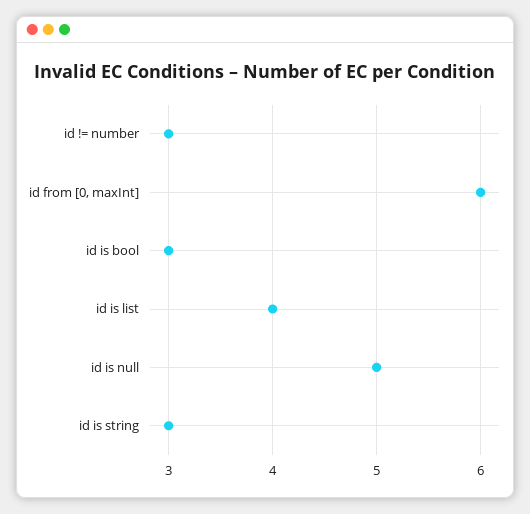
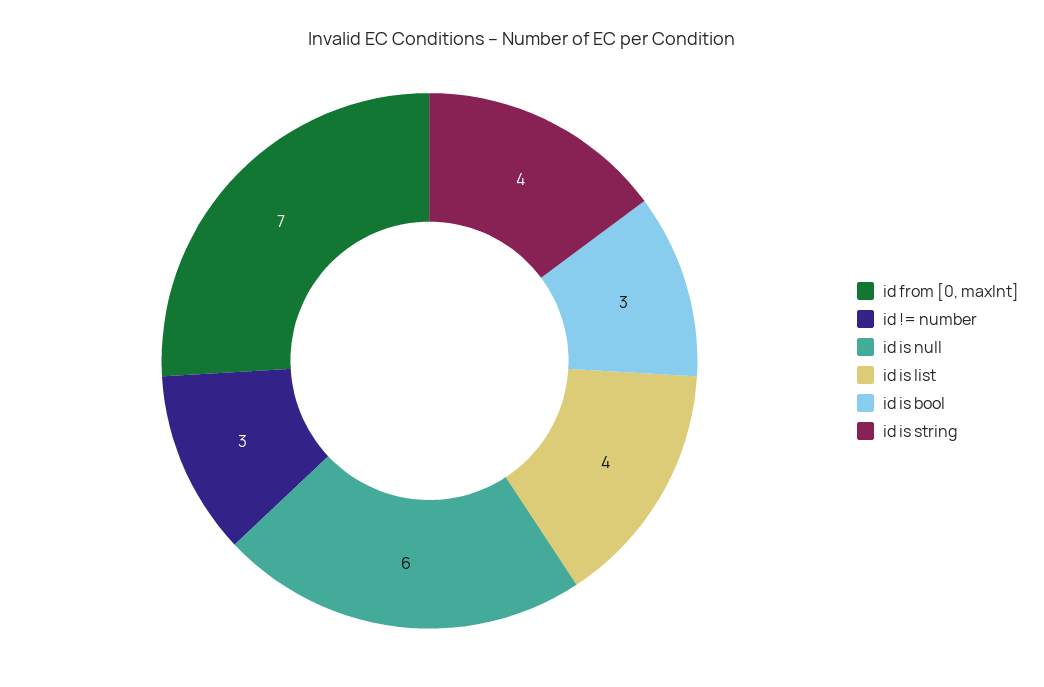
id from [0, maxInt]: 6 -> 7
id is null: 5 -> 6
id is string: 3 -> 4

